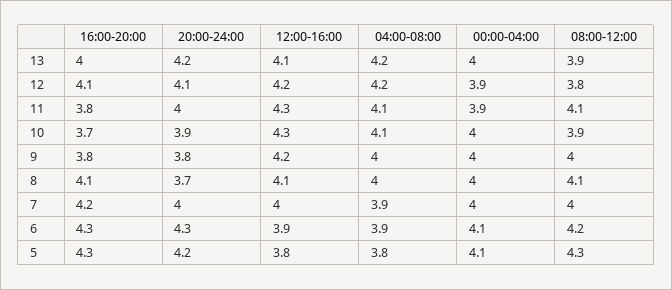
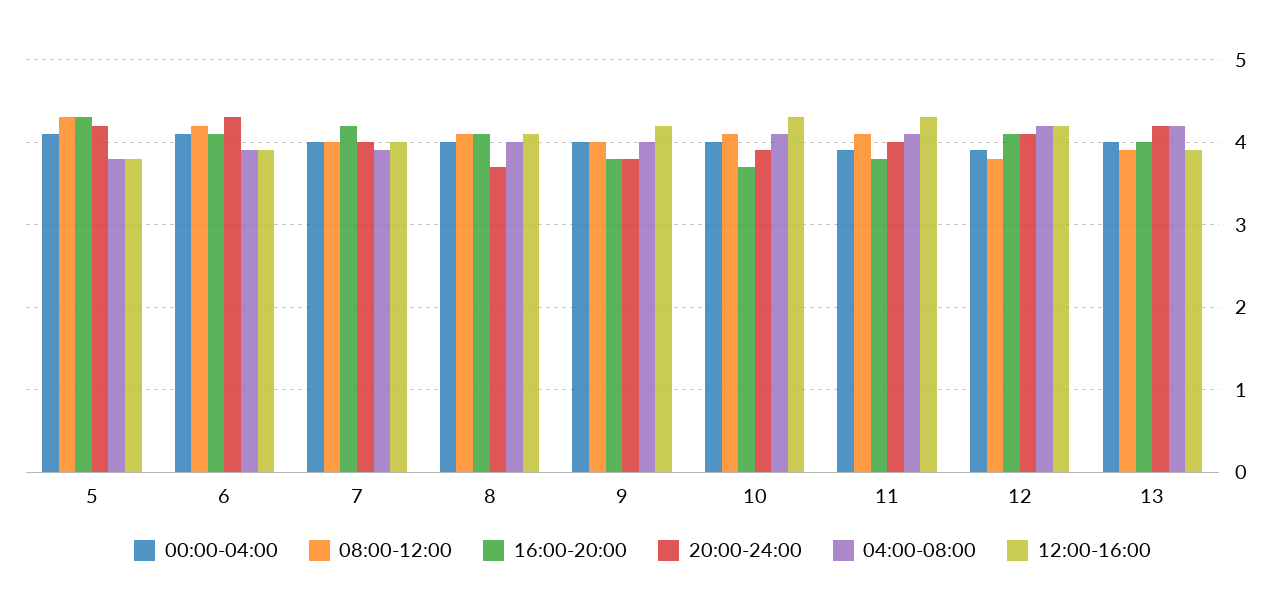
12:00-16:00, 13: 4.1 -> 3.9
08:00-12:00, 10: 3.9 -> 4.1
16:00-20:00, 6: 4.3 -> 4.1

